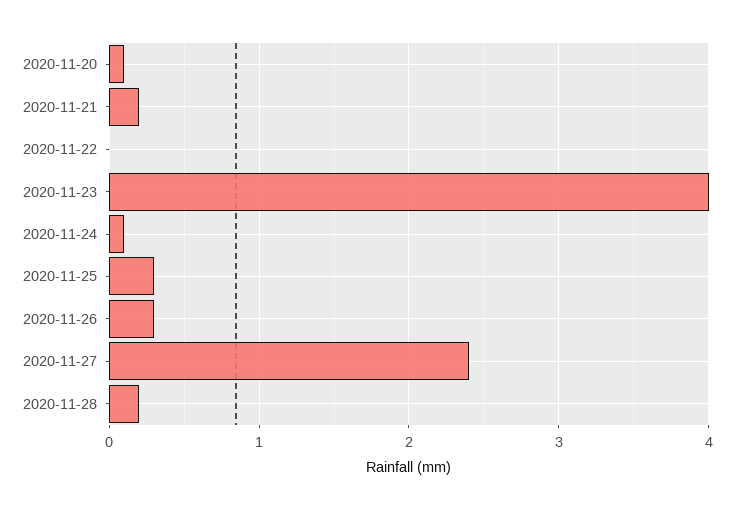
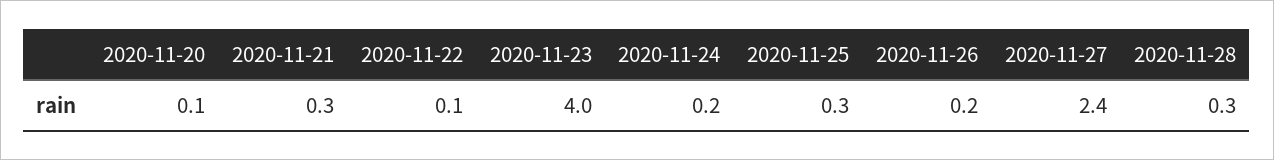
2020-11-21: 0.2 -> 0.3
2020-11-22: 0 -> 0.1
2020-11-24: 0.1 -> 0.2
2020-11-26: 0.3 -> 0.2
2020-11-28: 0.2 -> 0.3

